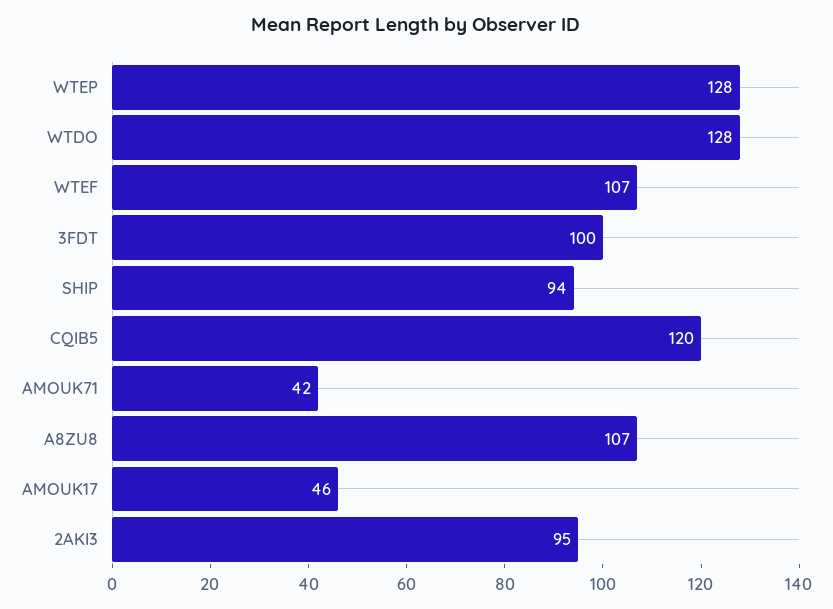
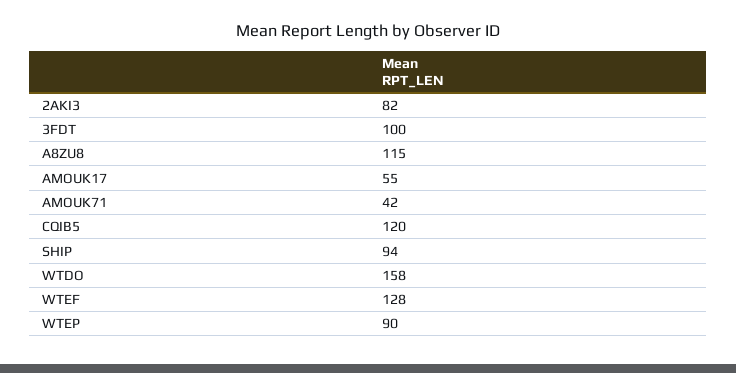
WTEP: 128 -> 90
WTDO: 128 -> 158
WTEF: 107 -> 128
A8ZU8: 107 -> 115
AMOUK17: 46 -> 55
2AKI3: 95 -> 82

